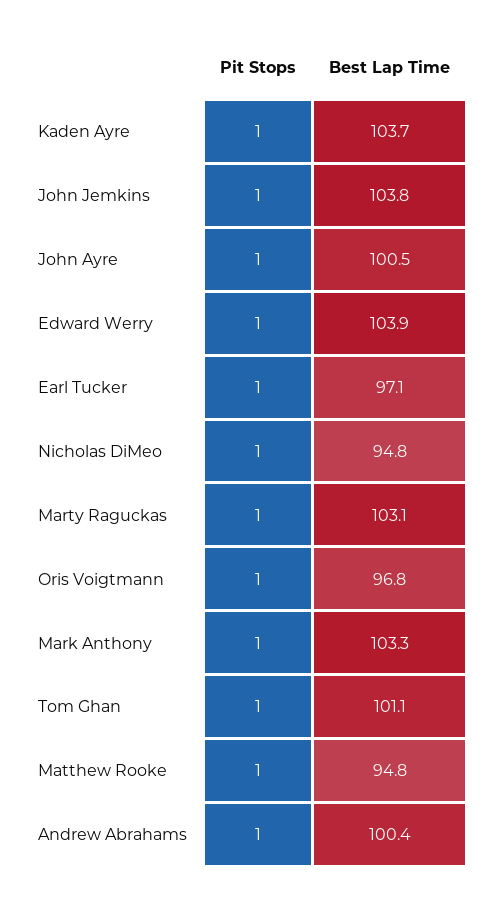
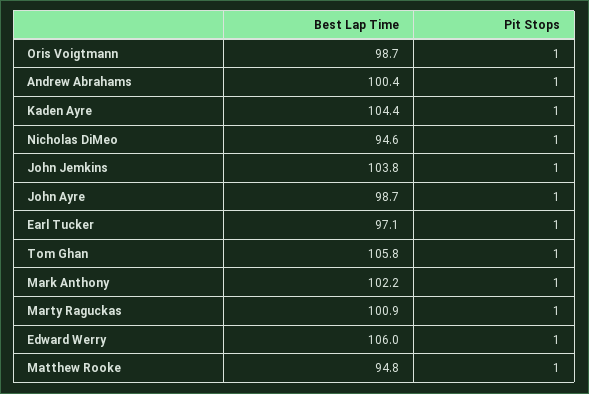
Best Lap Time, Kaden Ayre: 103.7 -> 104.4
Best Lap Time, John Ayre: 100.5 -> 98.7
Best Lap Time, Edward Werry: 103.9 -> 106
Best Lap Time, Nicholas DiMeo: 94.8 -> 94.6
Best Lap Time, Marty Raguckas: 103.1 -> 100.9
Best Lap Time, Oris Voigtmann: 96.8 -> 98.7
Best Lap Time, Mark Anthony: 103.3 -> 102.2
Best Lap Time, Tom Ghan: 101.1 -> 105.8

